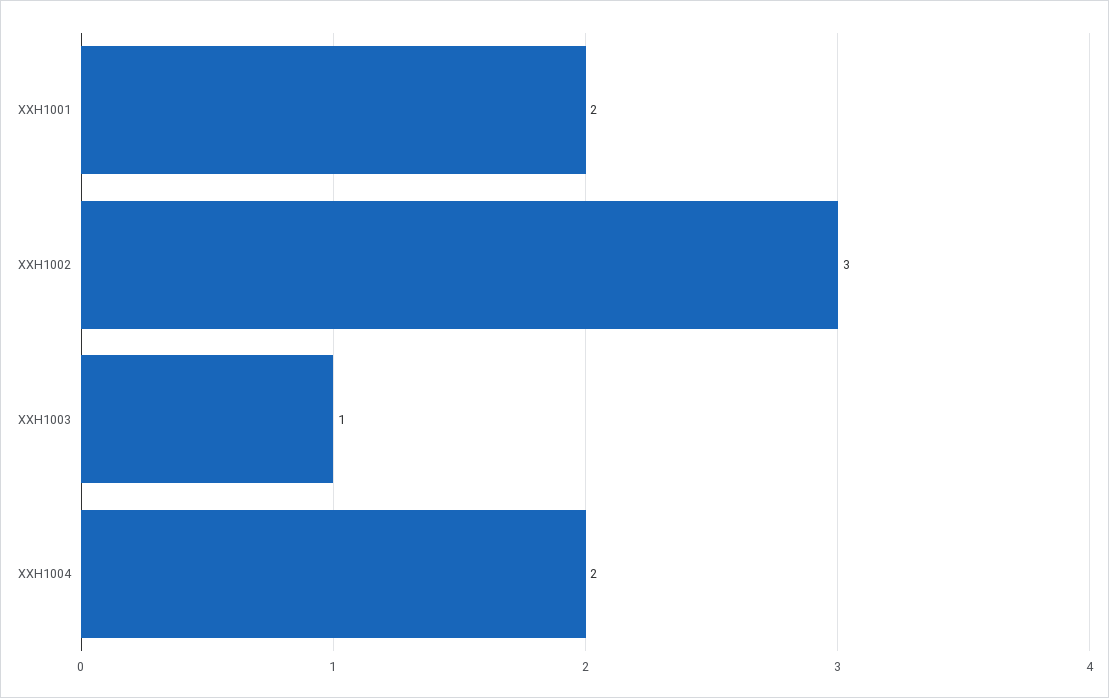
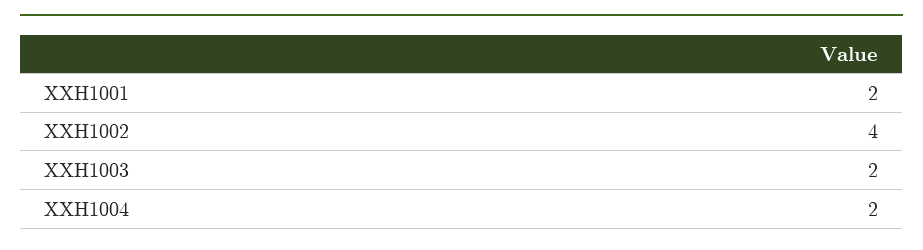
XXH1002: 3 -> 4
XXH1003: 1 -> 2

